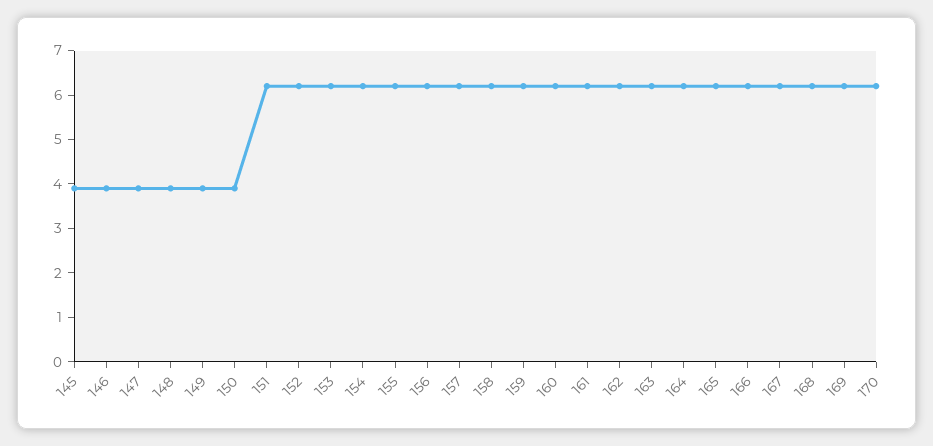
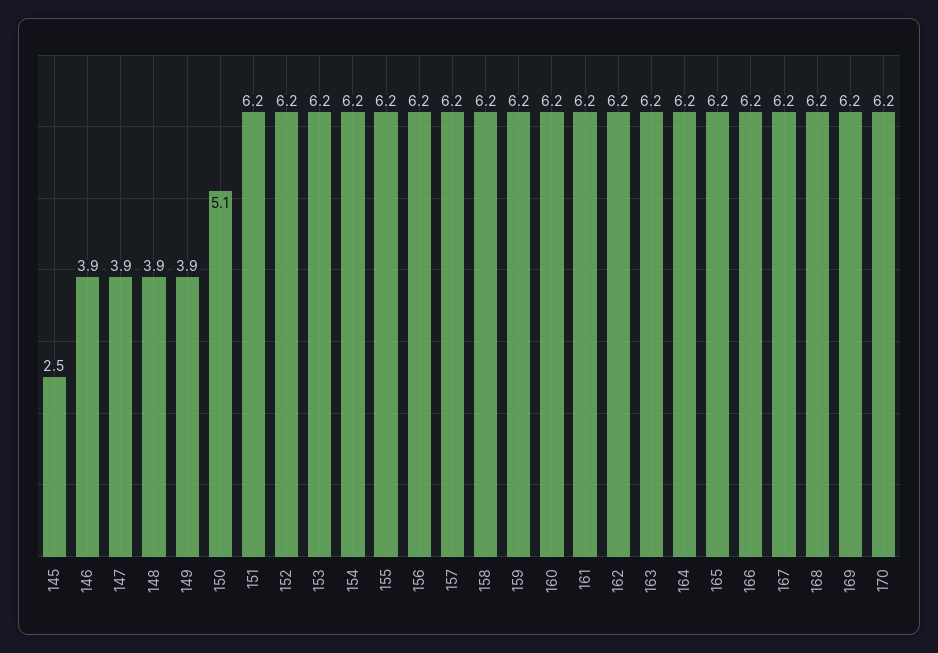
145: 4 -> 2.5
150: 4 -> 5.1

